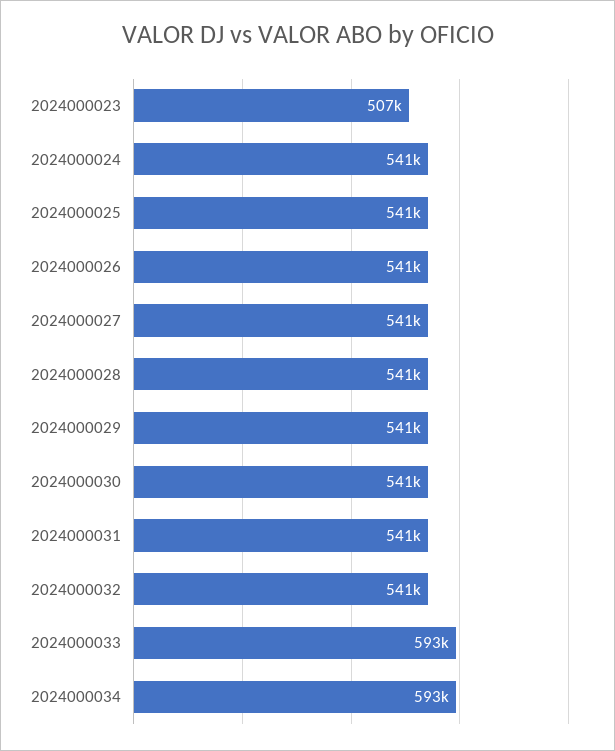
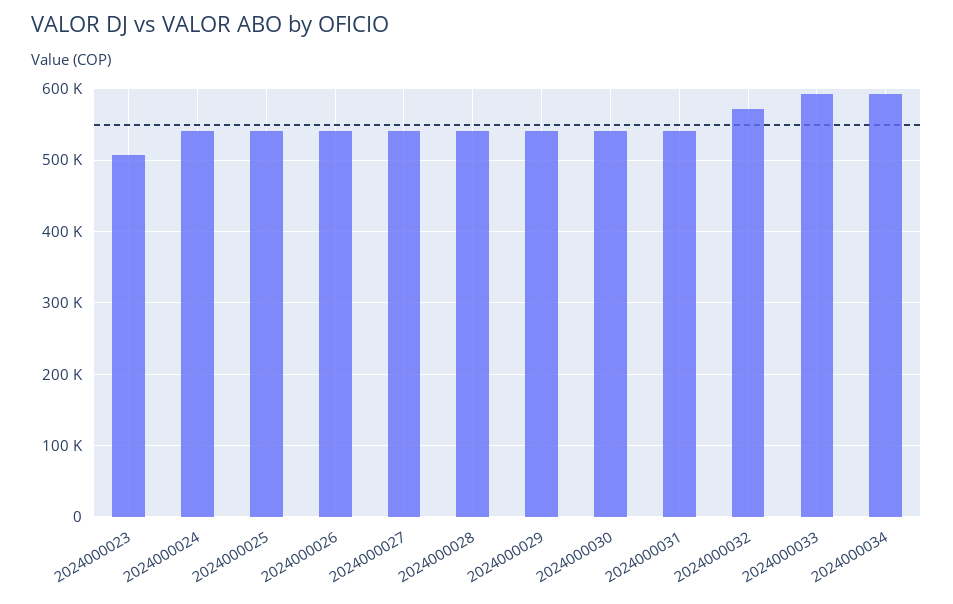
2024000032: 541000 -> 570000

